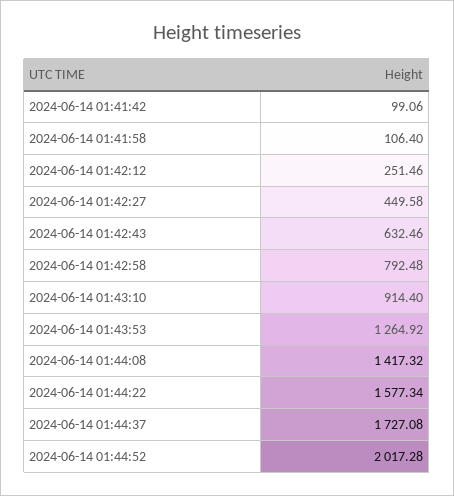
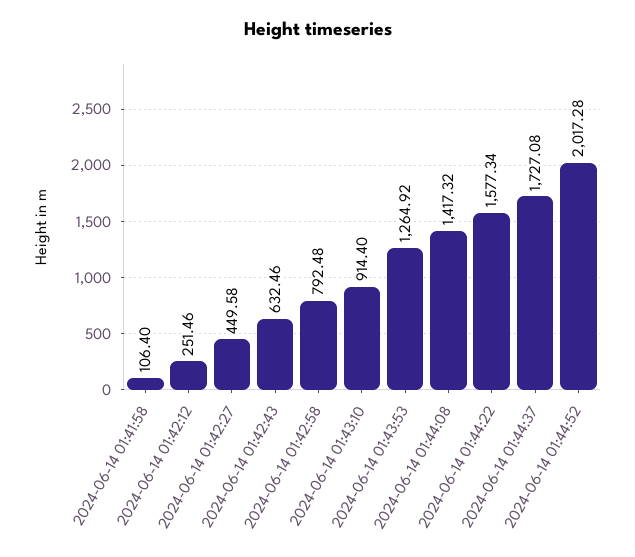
2024-06-14 01:41:42: 99.06 -> none

